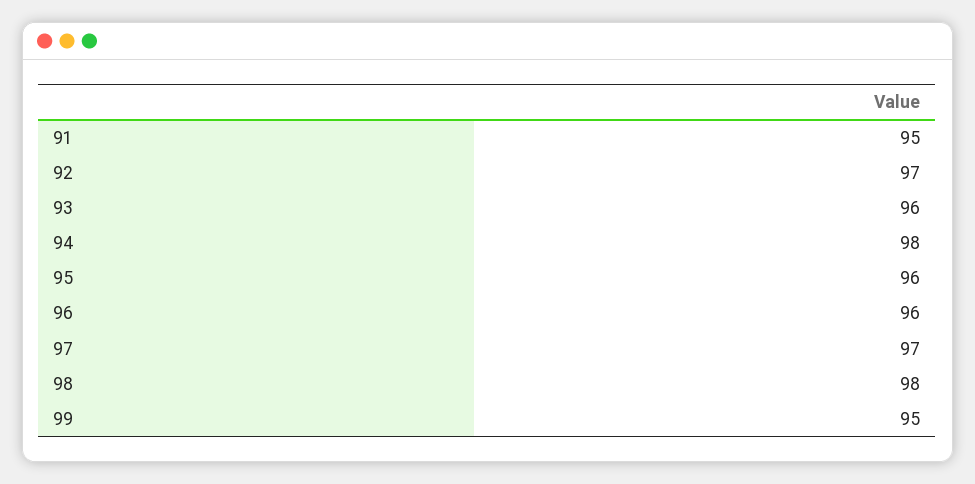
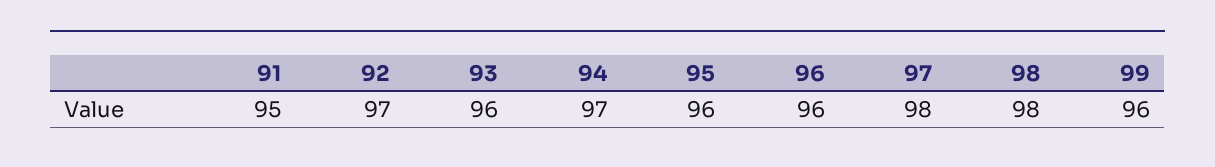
94: 98 -> 97
97: 97 -> 98
99: 95 -> 96

